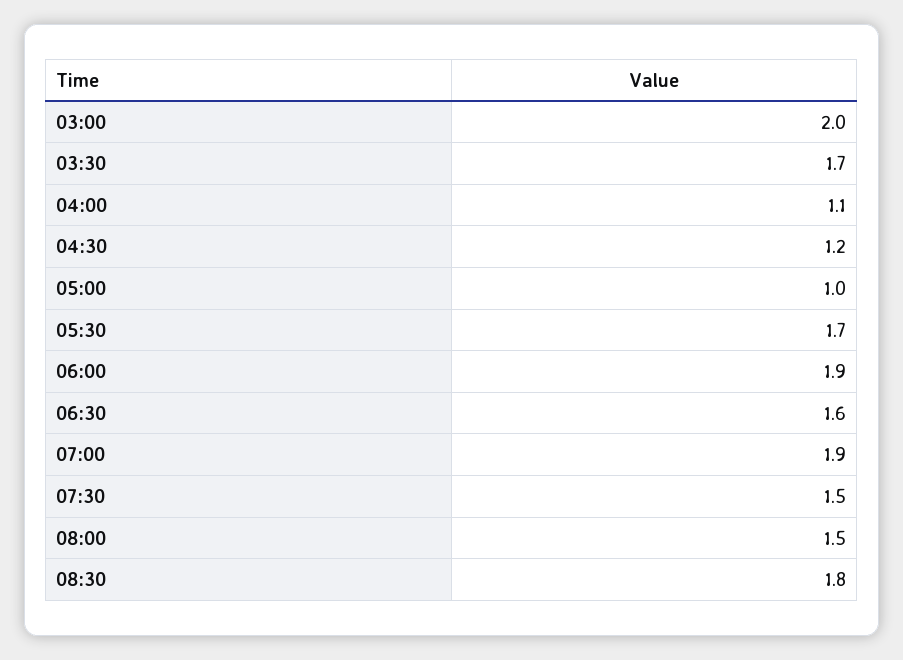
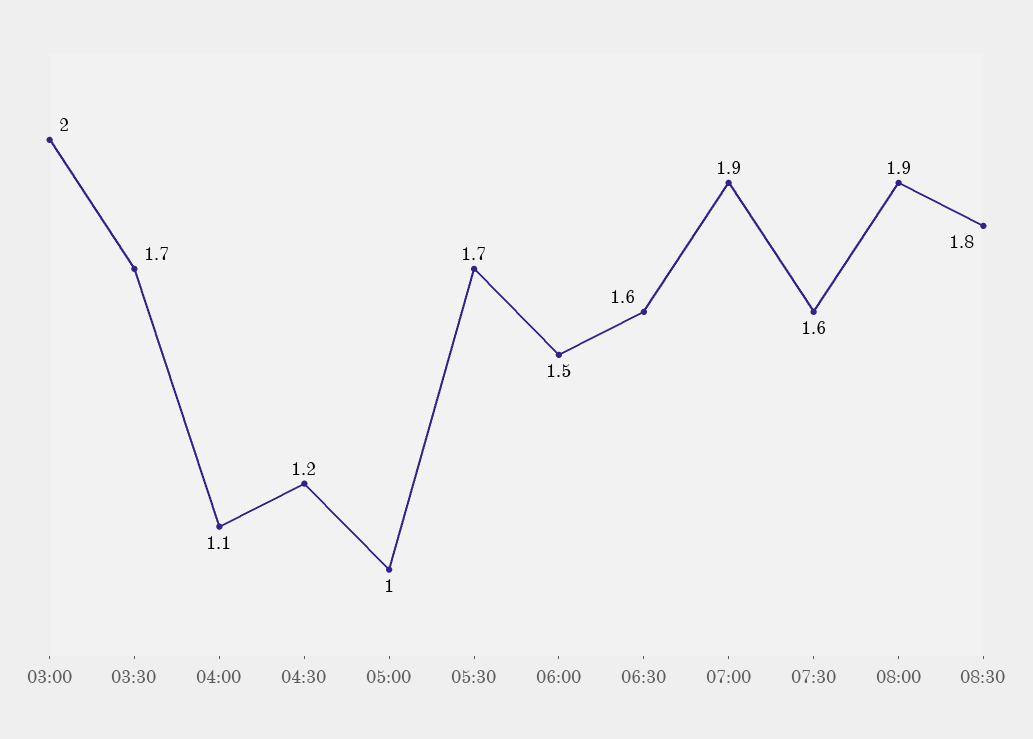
06:00: 1.9 -> 1.5
07:30: 1.5 -> 1.6
08:00: 1.5 -> 1.9

